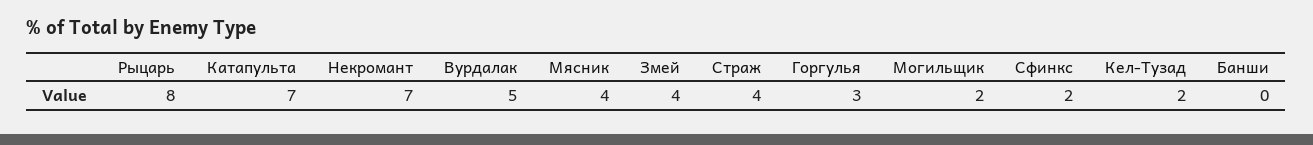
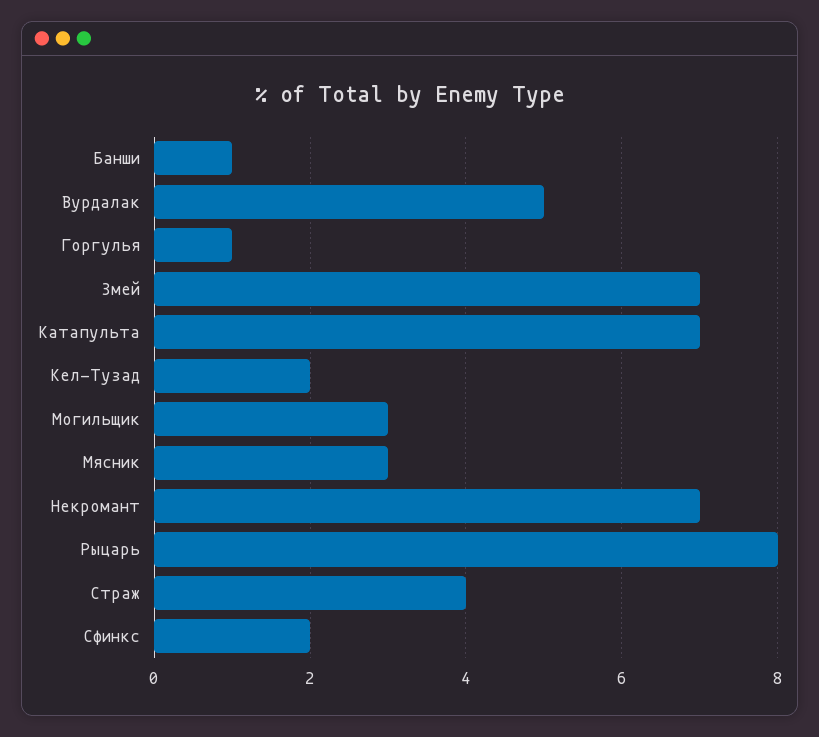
Мясник: 4 -> 3
Змей: 4 -> 7
Горгулья: 3 -> 1
Могильщик: 2 -> 3
Банши: 0 -> 1

